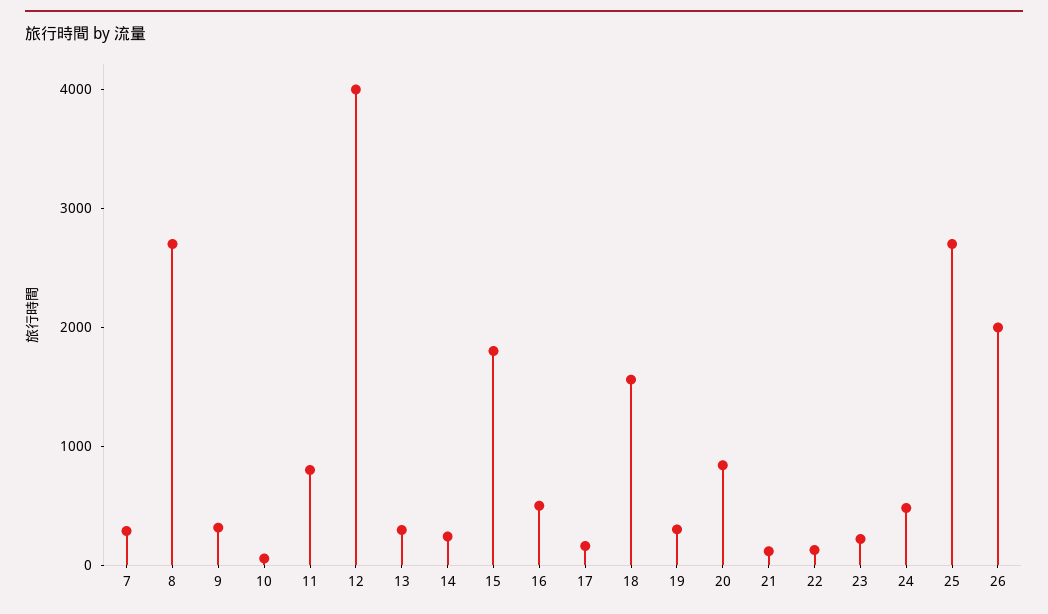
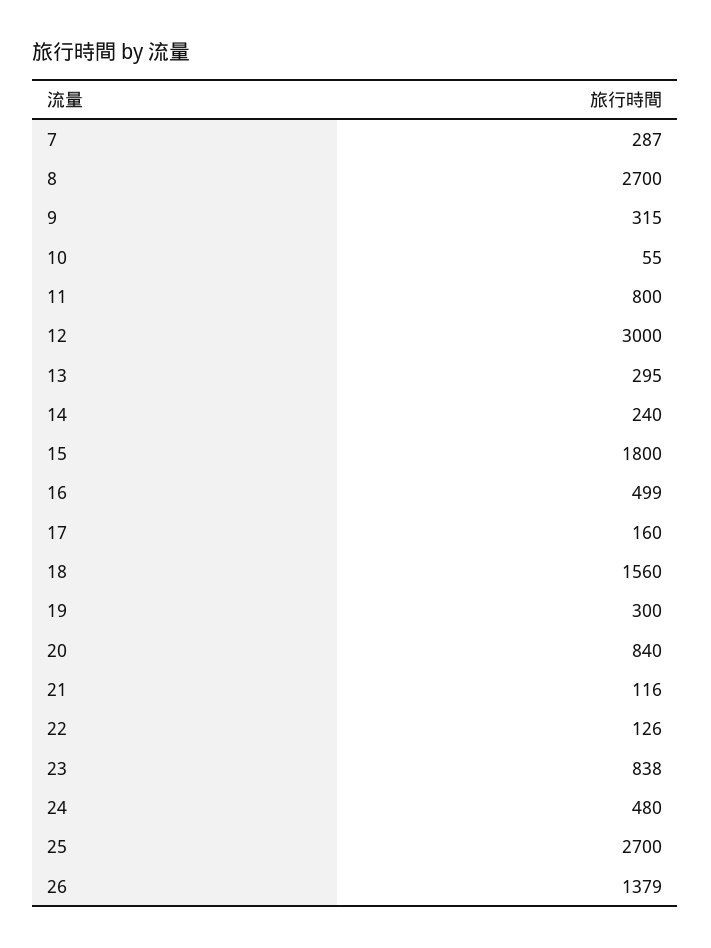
12: 4000 -> 3000
23: 200 -> 838
26: 2000 -> 1379

